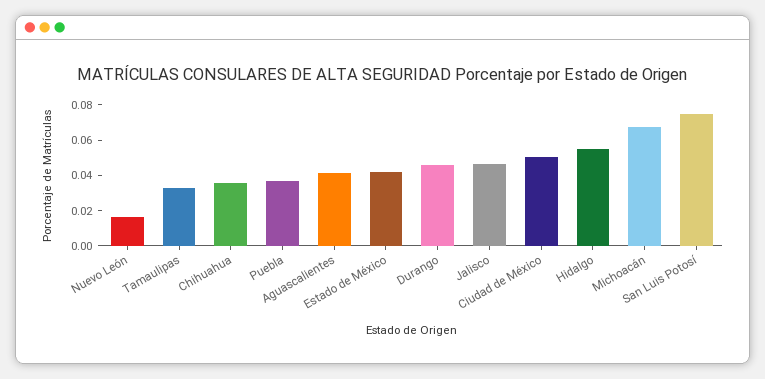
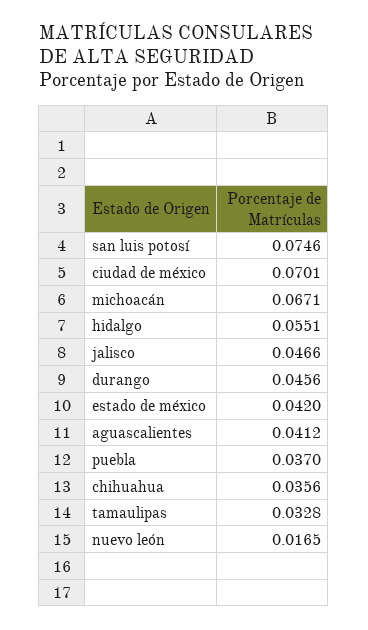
Ciudad de México: 0.05 -> 0.0701

